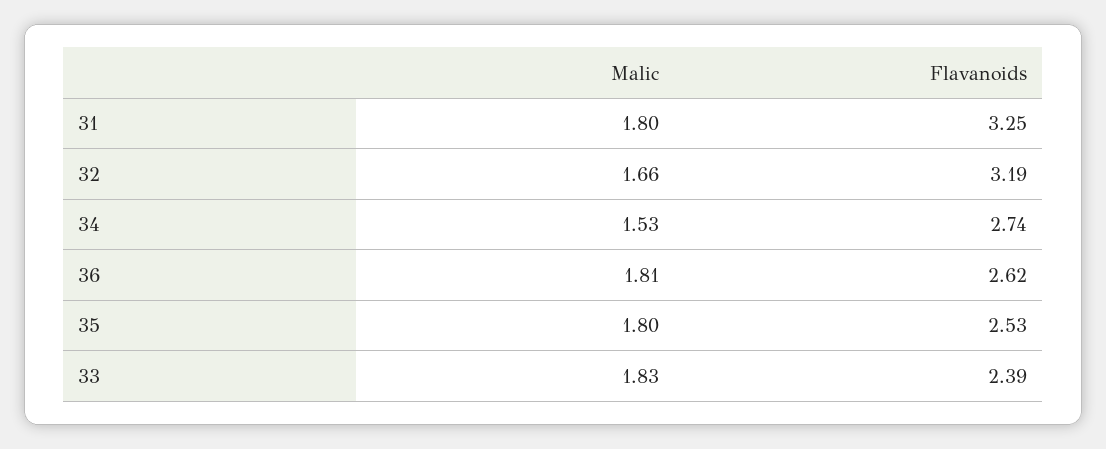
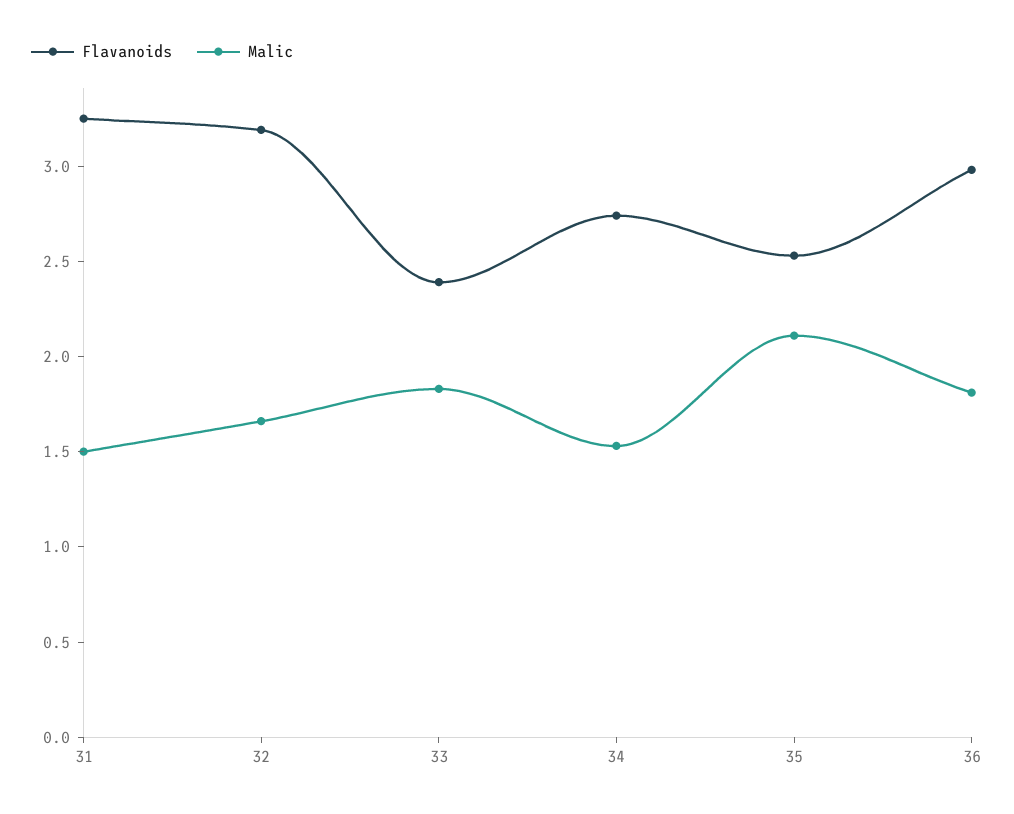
Malic, 31: 1.8 -> 1.5
Flavanoids, 36: 2.62 -> 3
Malic, 35: 1.8 -> 2.1

